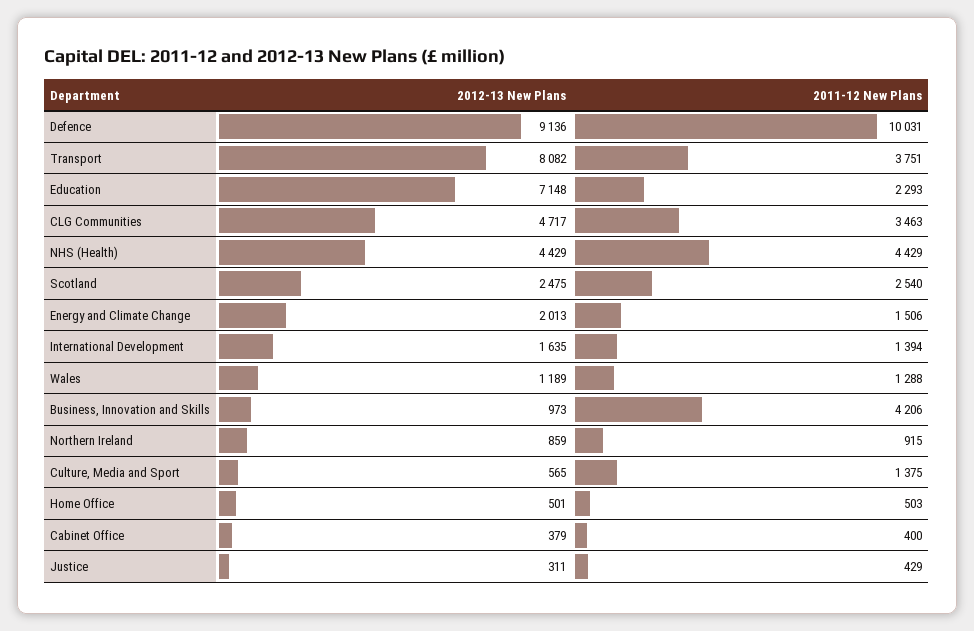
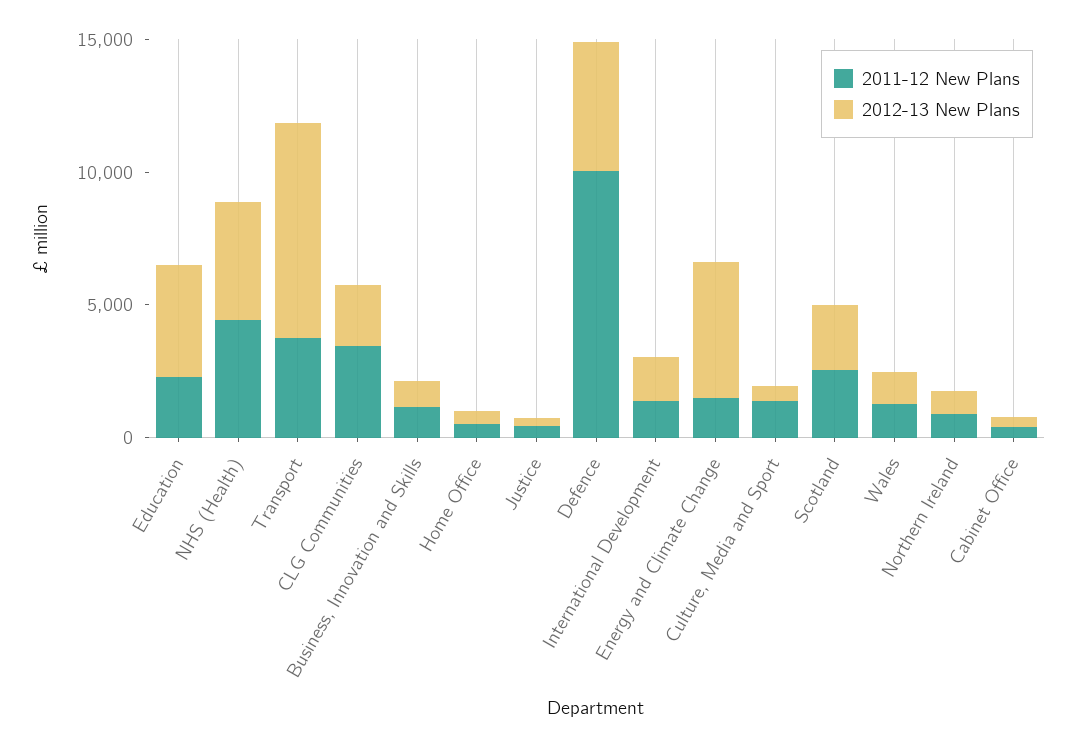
2012-13 New Plans, Defence: 9136 -> 5000
2012-13 New Plans, Education: 7148 -> 4000
2012-13 New Plans, CLG Communities: 4717 -> 2000
2012-13 New Plans, Energy and Climate Change: 2013 -> 5000
2011-12 New Plans, Business, Innovation and Skills: 4206 -> 1000

